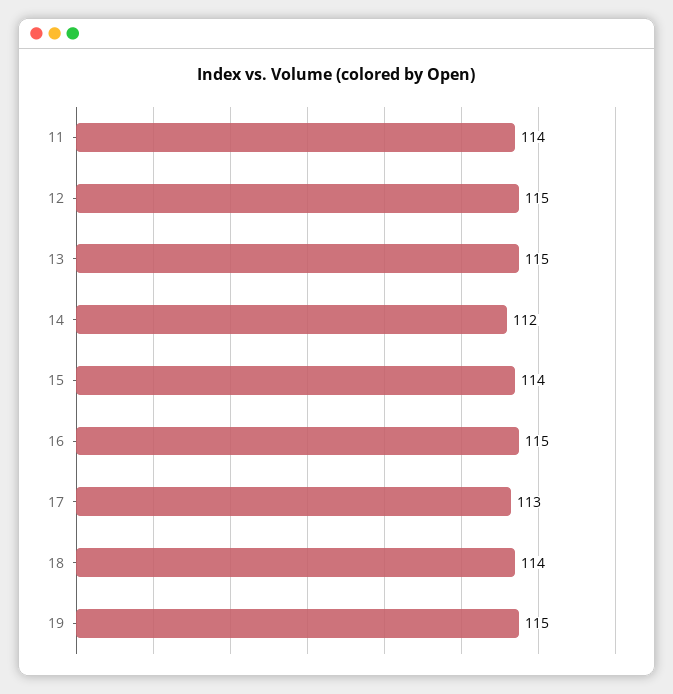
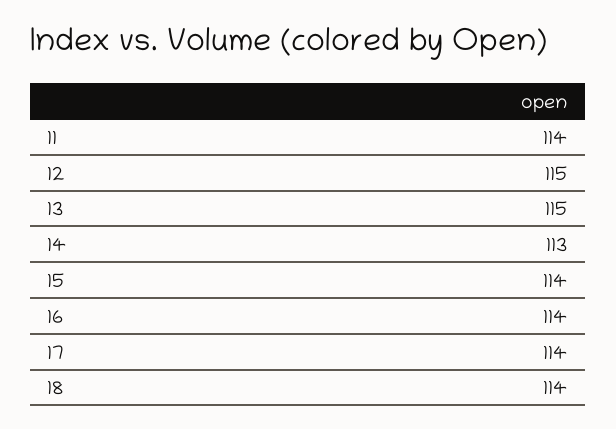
14: 112 -> 113
16: 115 -> 114
17: 113 -> 114
19: 115 -> none

